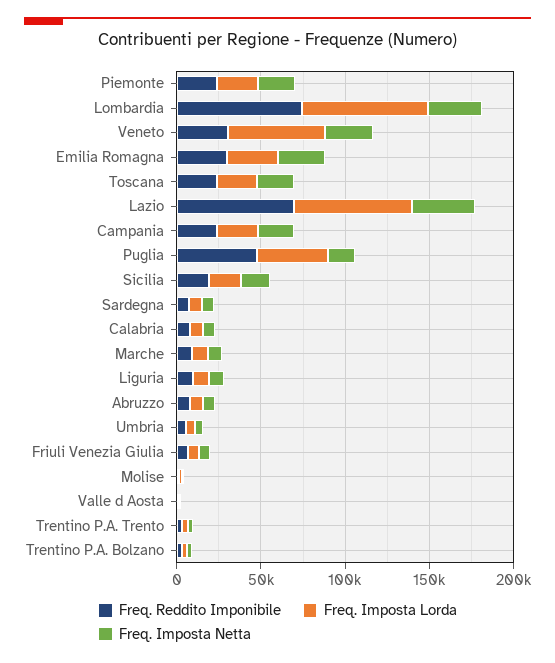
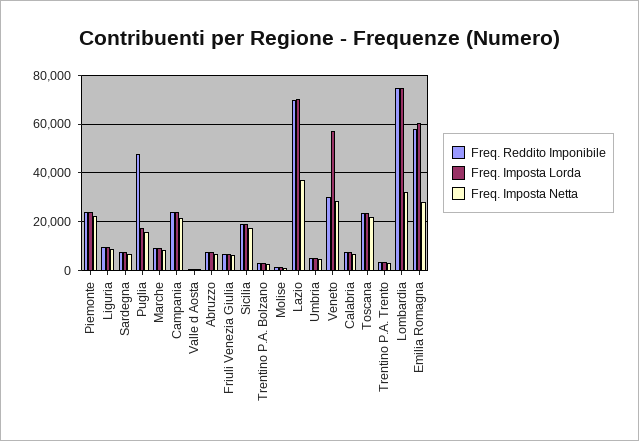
Freq. Reddito Imponibile, Emilia Romagna: 30000 -> 57500
Freq. Imposta Lorda, Emilia Romagna: 30000 -> 60000
Freq. Imposta Lorda, Puglia: 40000 -> 17500

